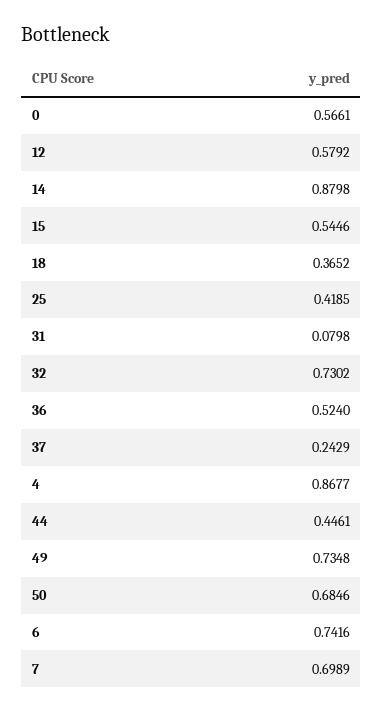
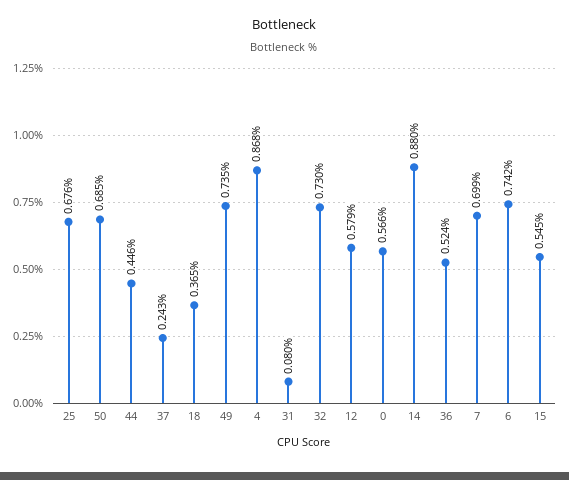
25: 0.4185 -> 0.676

